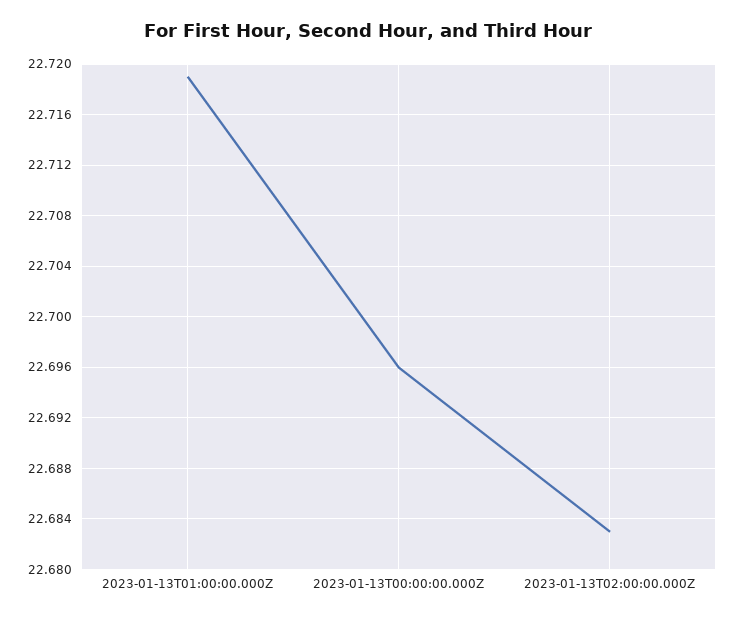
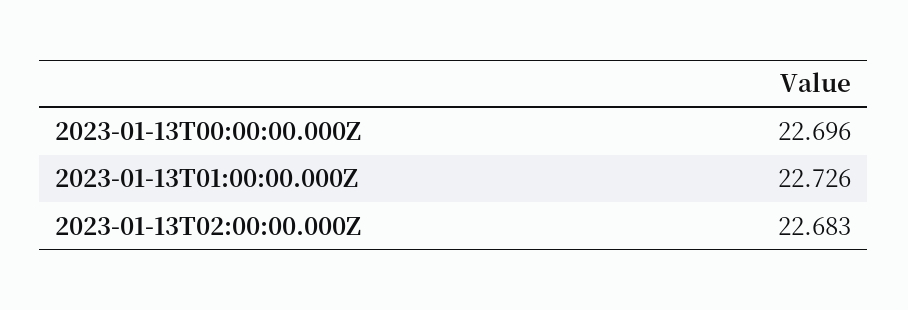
2023-01-13T01:00:00.000Z: 22.719 -> 22.726

